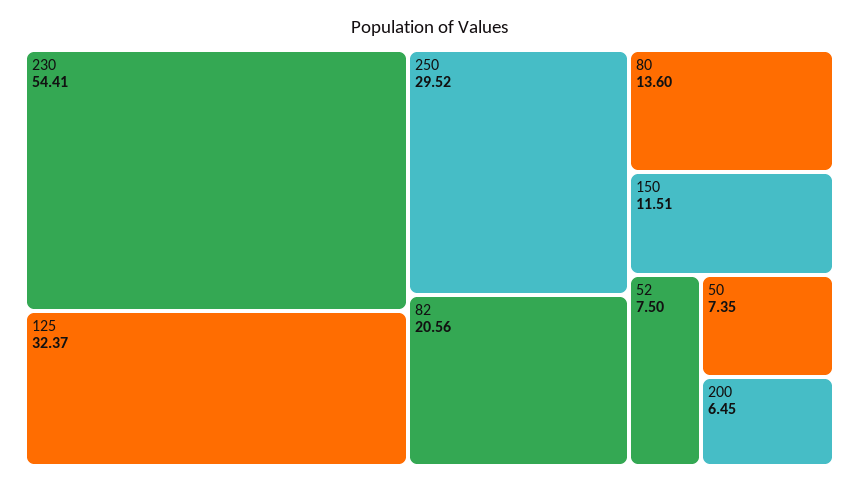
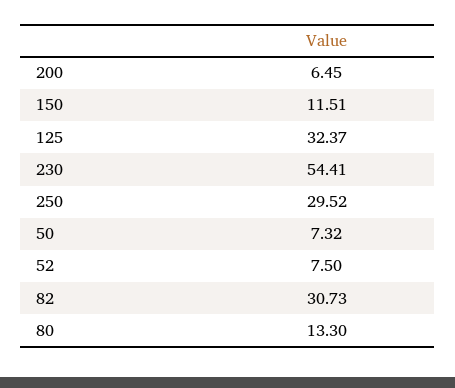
82: 20.56 -> 30.73
80: 13.6 -> 13.3
50: 7.35 -> 7.32

